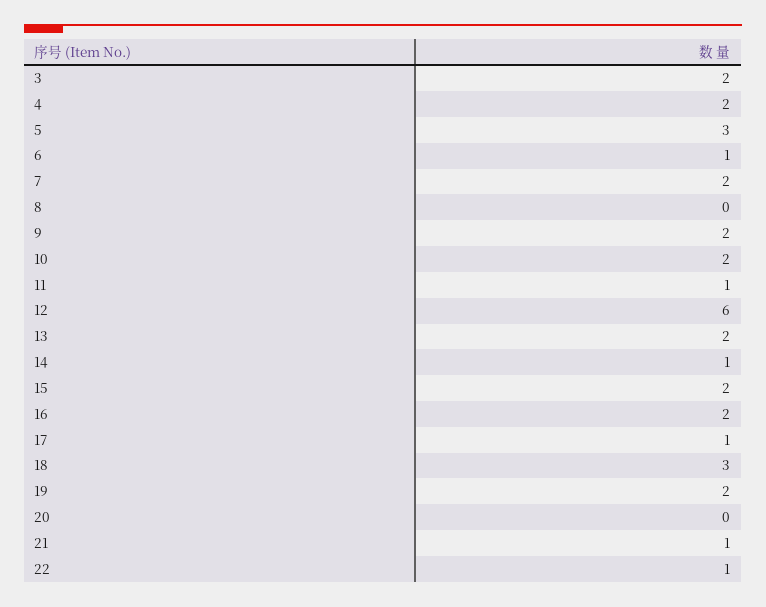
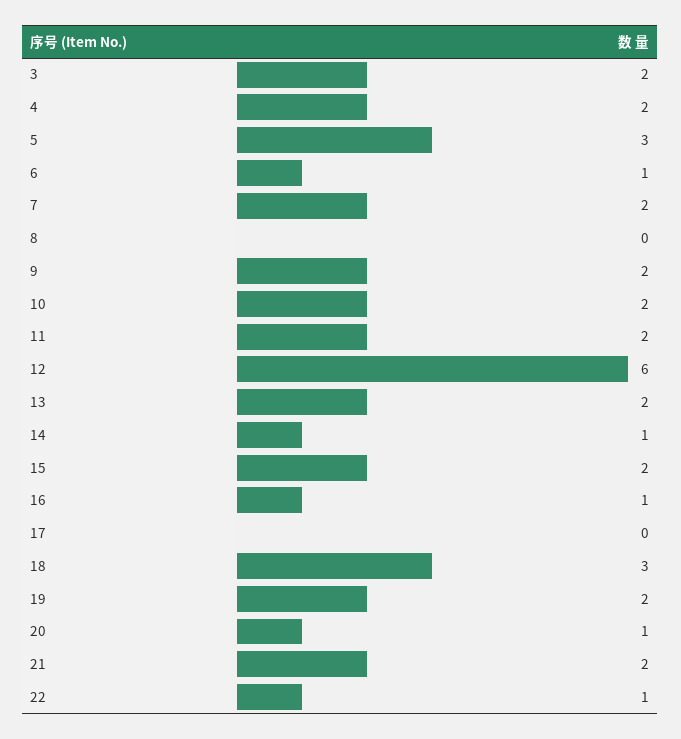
11: 1 -> 2
16: 2 -> 1
17: 1 -> 0
20: 0 -> 1
21: 1 -> 2

